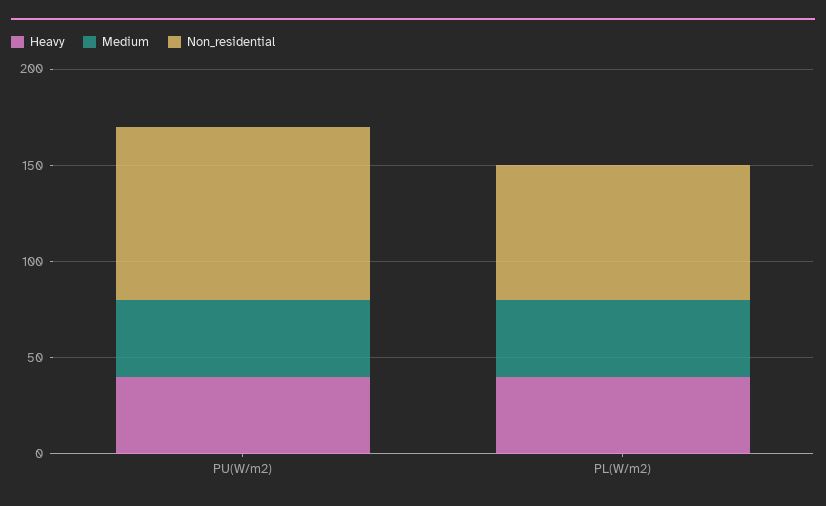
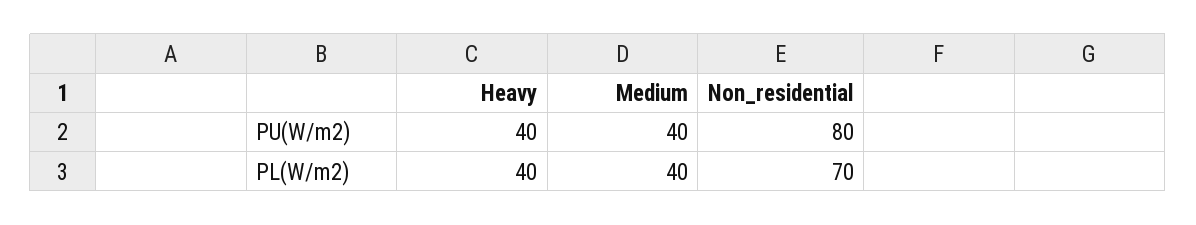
Non_residential, PU(W/m2): 90 -> 80

